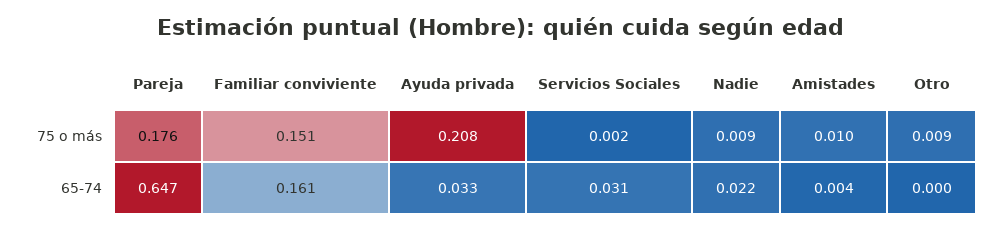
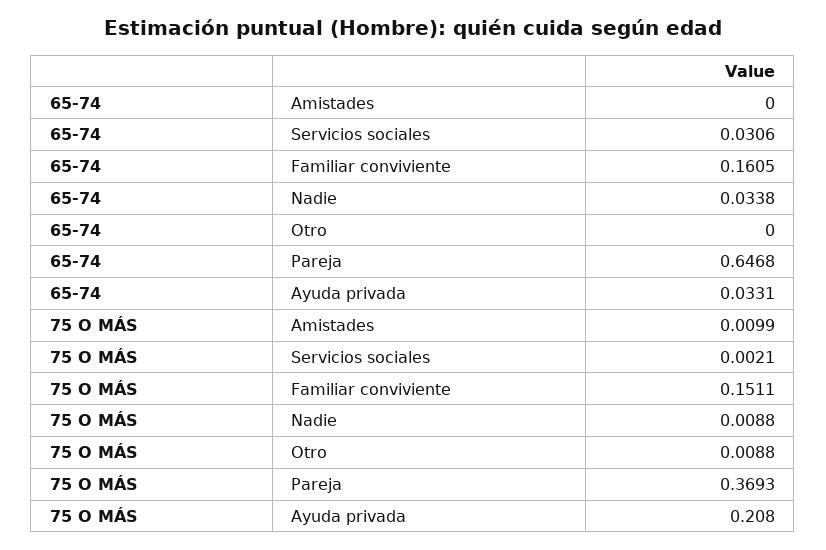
Pareja, 75 o más: 0.176 -> 0.3693
Nadie, 65-74: 0.022 -> 0.0338
Amistades, 65-74: 0.004 -> 0

